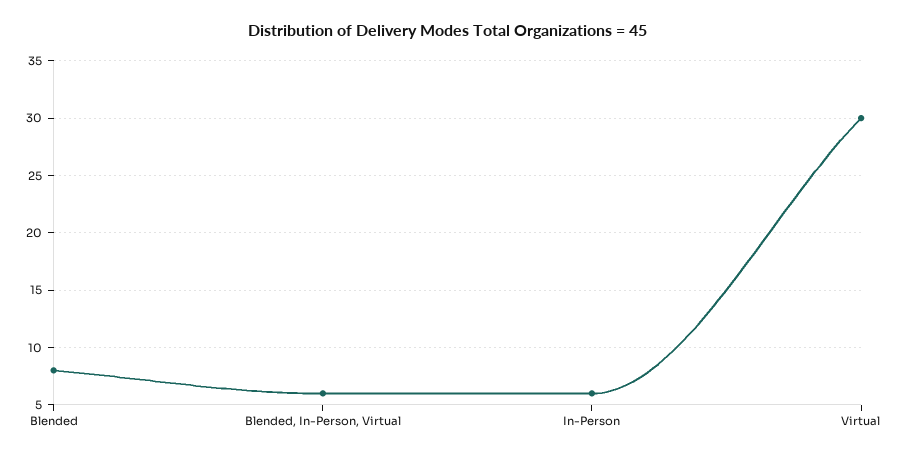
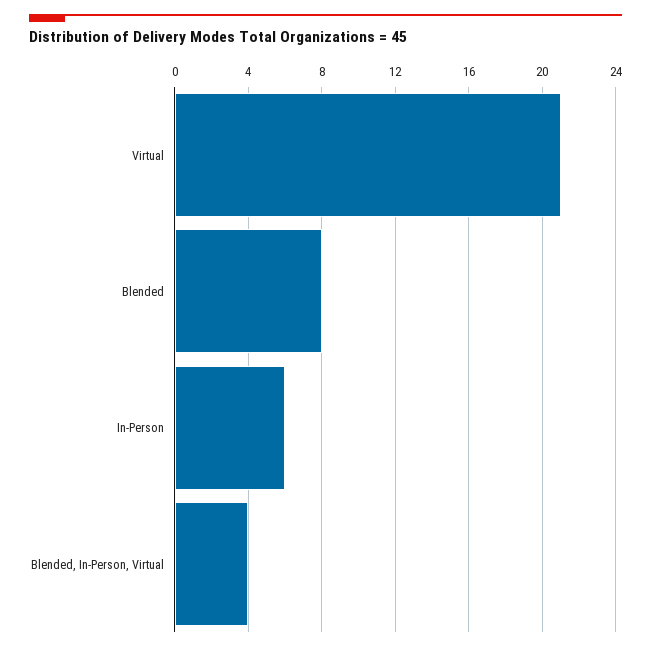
Blended, In-Person, Virtual: 6 -> 4
Virtual: 30 -> 21

